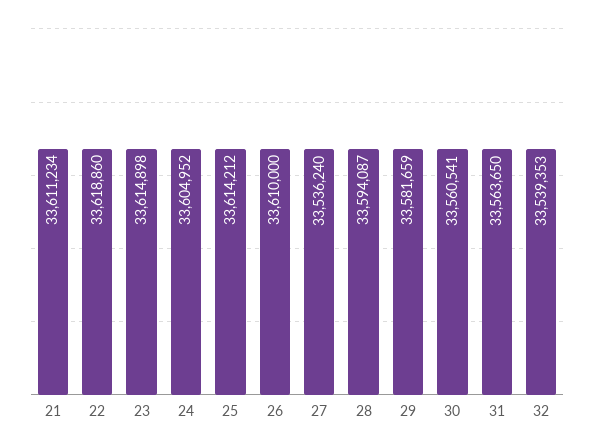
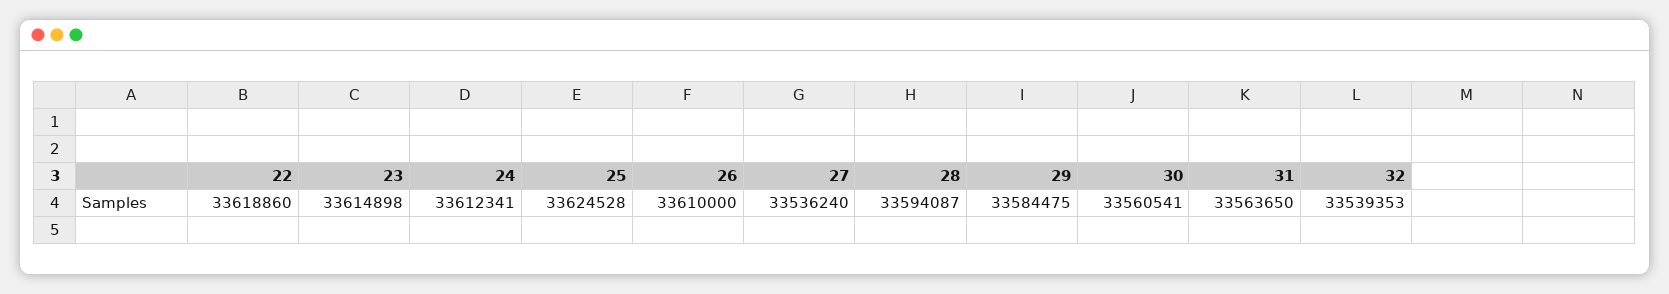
21: 33611234 -> none
24: 33604952 -> 33612341
25: 33614212 -> 33624528
29: 33581659 -> 33584475

